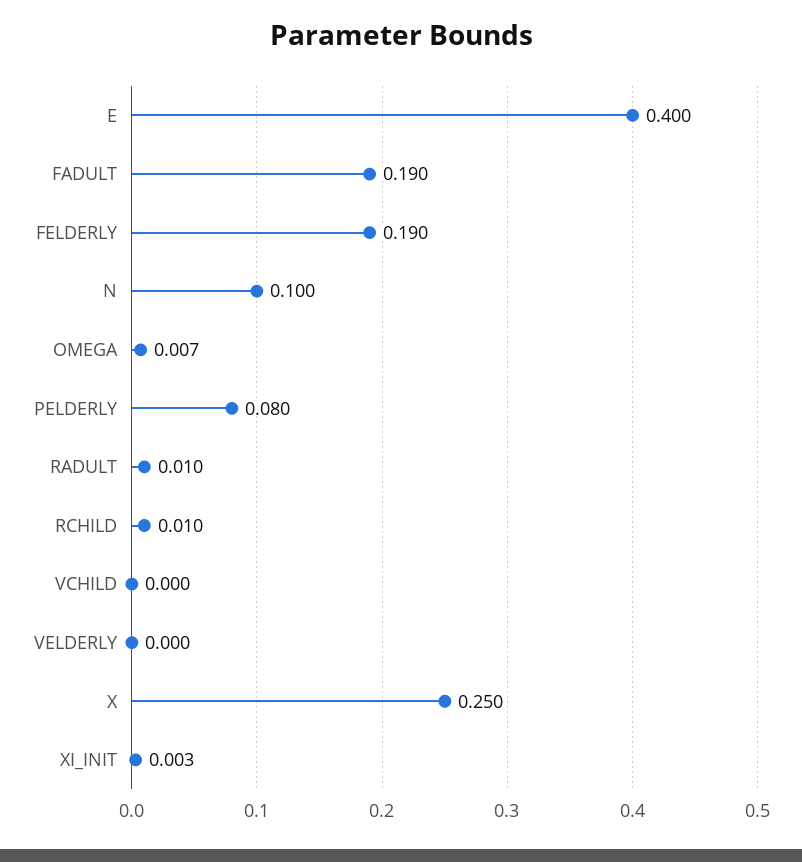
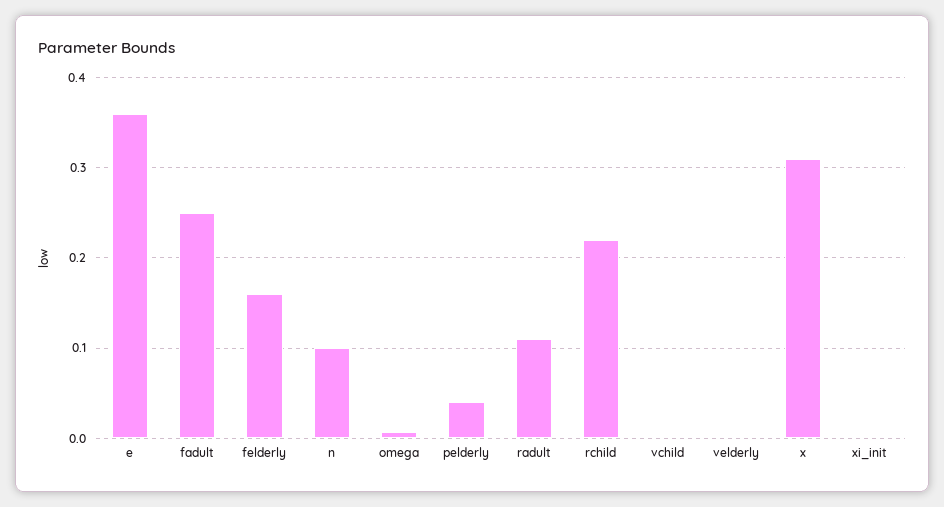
E: 0.4 -> 0.36
FADULT: 0.19 -> 0.25
FELDERLY: 0.19 -> 0.16
PELDERLY: 0.08 -> 0.04
RADULT: 0.01 -> 0.11
RCHILD: 0.01 -> 0.22
X: 0.25 -> 0.31

